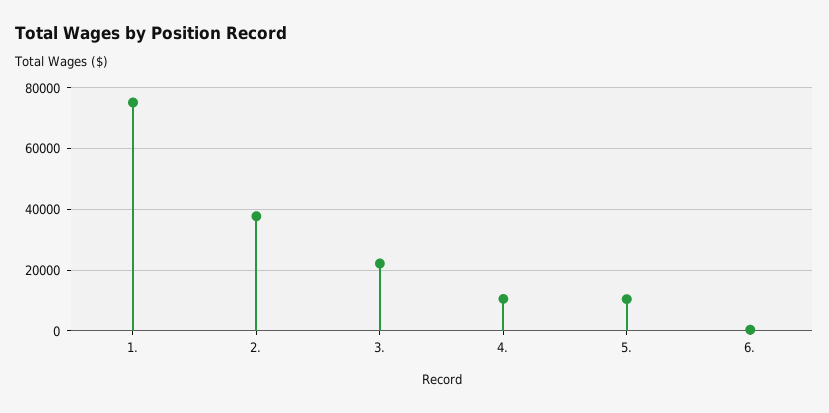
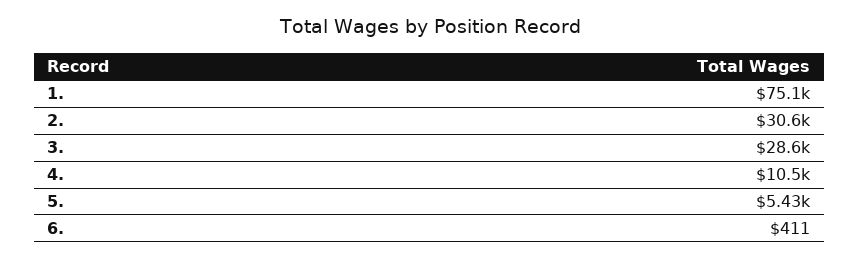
2.: 38000 -> 30600
3.: 22000 -> 28600
5.: 10000 -> 5430

